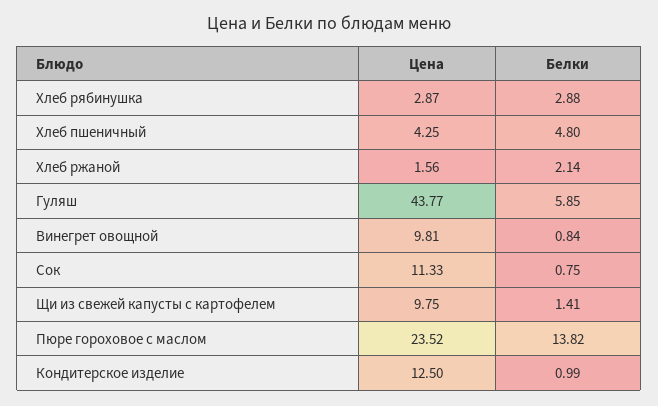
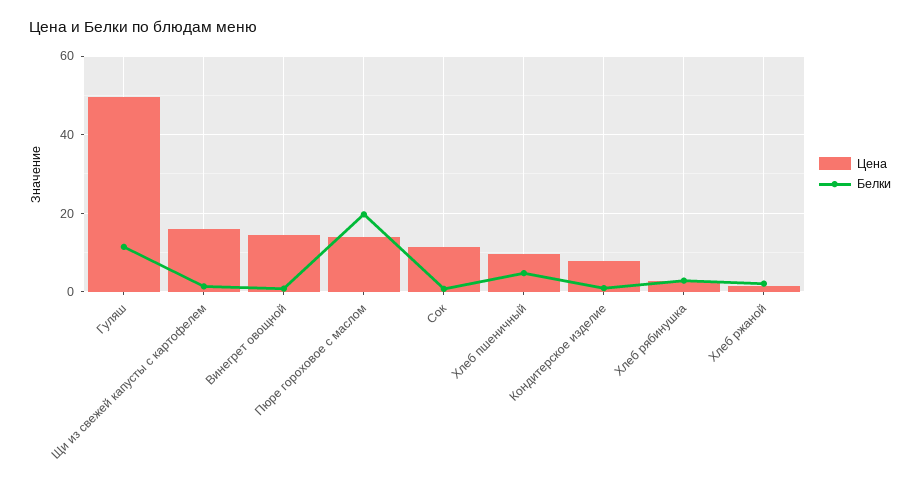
Цена, Хлеб пшеничный: 4.25 -> 10
Цена, Гуляш: 43.77 -> 50
Белки, Гуляш: 5.85 -> 12
Цена, Винегрет овощной: 9.81 -> 14
Цена, Щи из свежей капусты с картофелем: 9.75 -> 16
Цена, Пюре гороховое с маслом: 23.52 -> 14
Белки, Пюре гороховое с маслом: 13.82 -> 20
Цена, Кондитерское изделие: 12.5 -> 8

